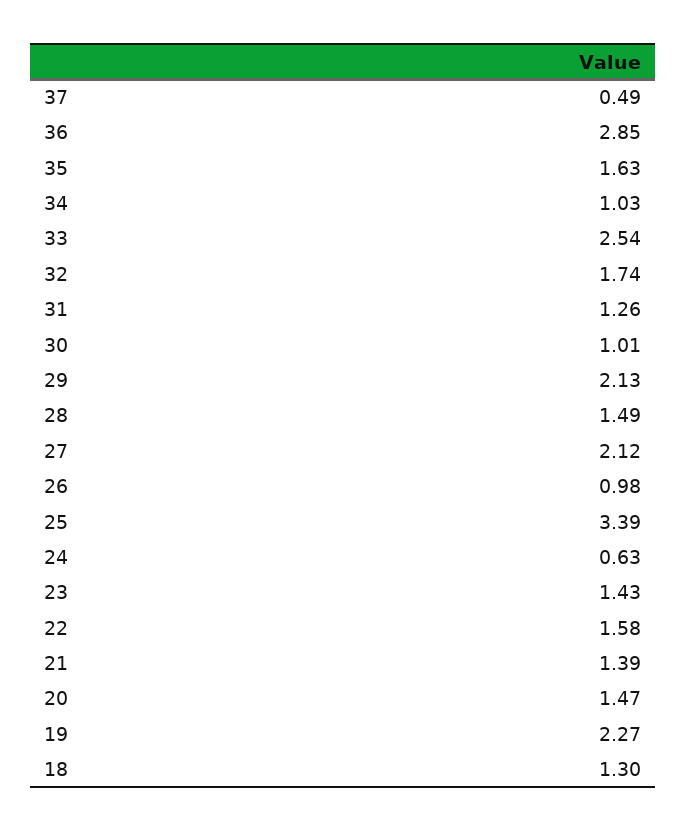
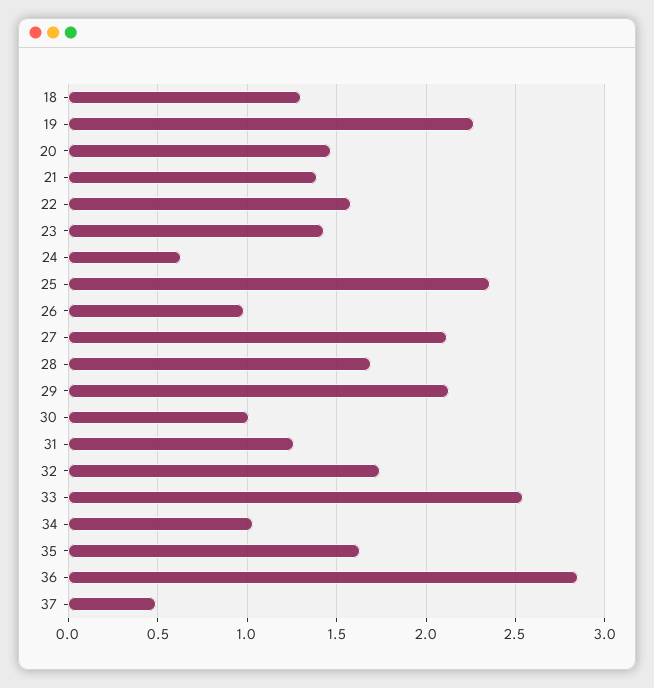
28: 1.49 -> 1.7
25: 3.39 -> 2.35

